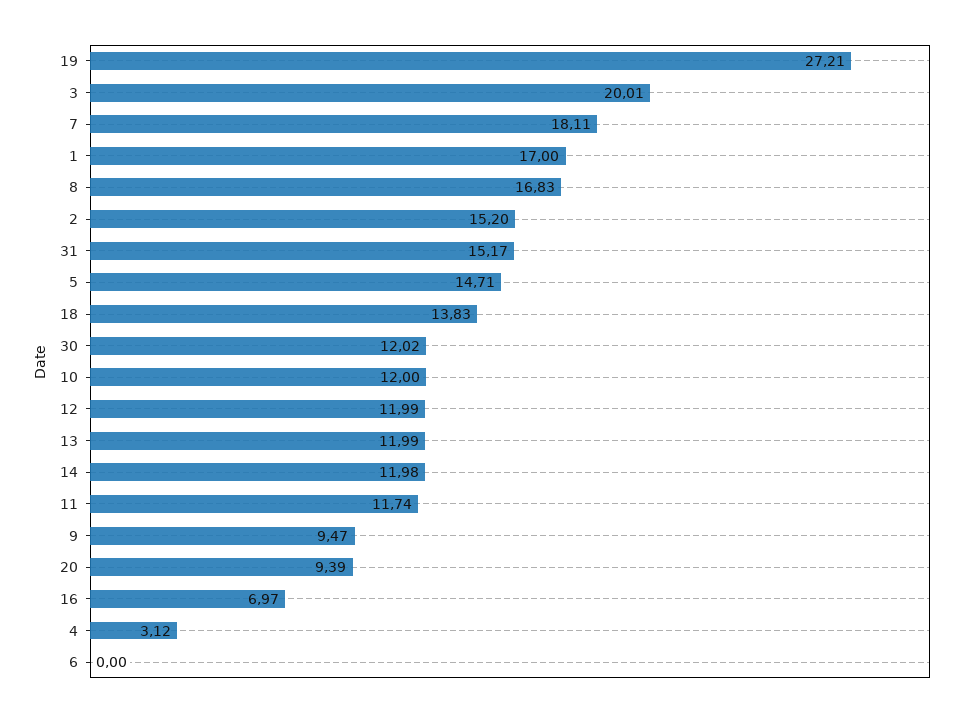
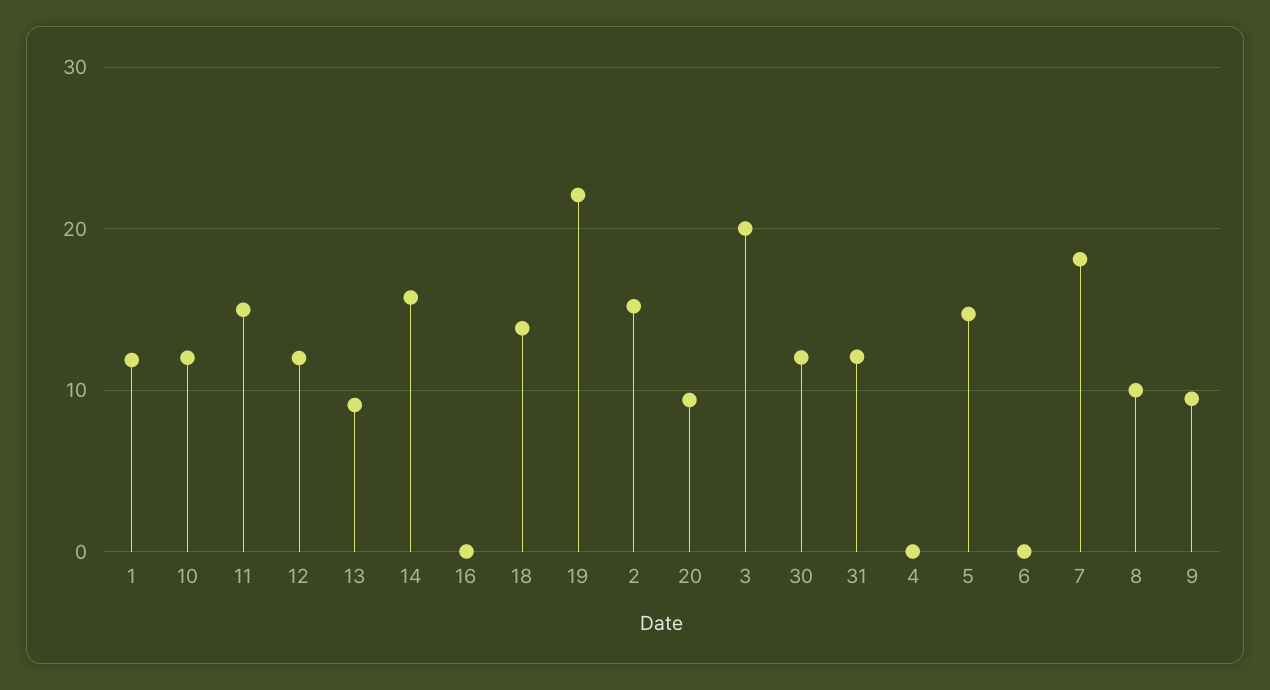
19: 27.21 -> 22
1: 17 -> 12
8: 16.83 -> 10
31: 15.17 -> 12
13: 11.99 -> 9
14: 11.98 -> 16
11: 11.74 -> 15
16: 6.97 -> 0
4: 3.12 -> 0

